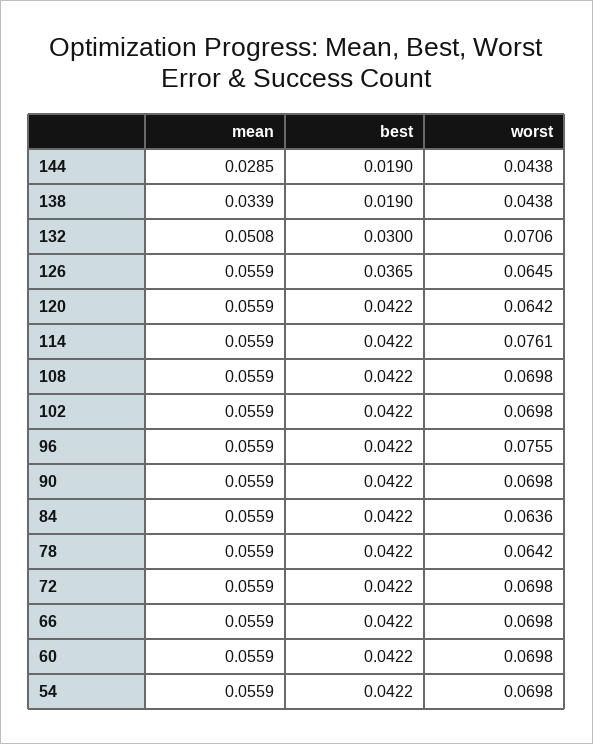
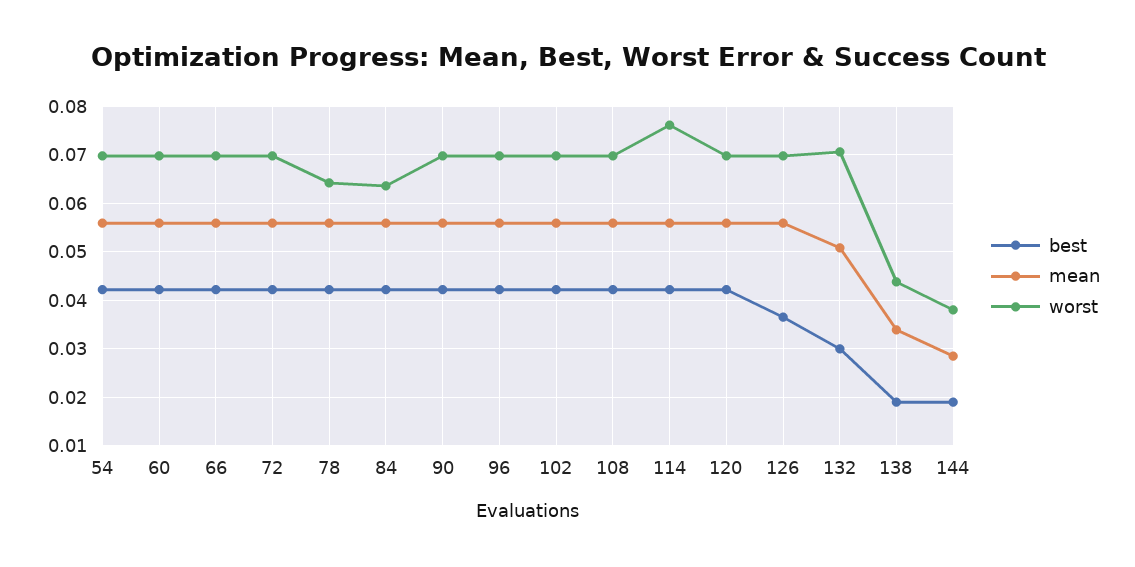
worst, 144: 0.0438 -> 0.038
worst, 126: 0.0645 -> 0.07
worst, 120: 0.0642 -> 0.07
worst, 96: 0.0755 -> 0.07

